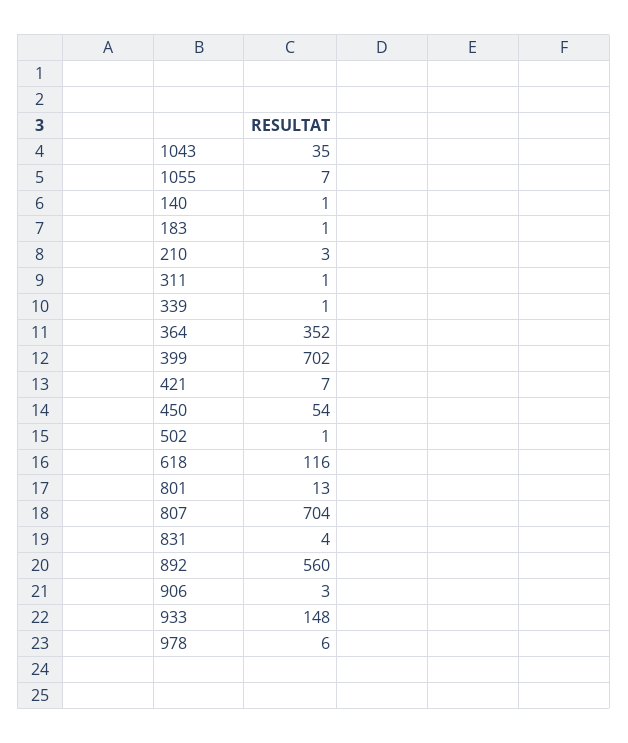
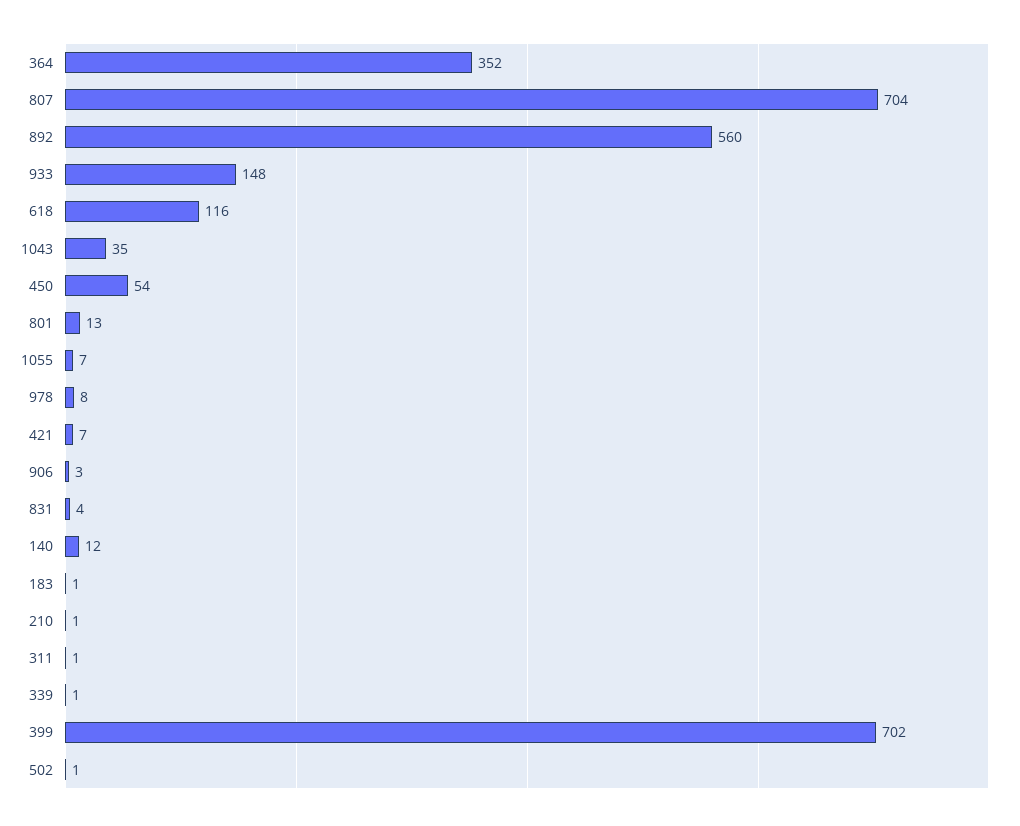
140: 1 -> 12
210: 3 -> 1
978: 6 -> 8

